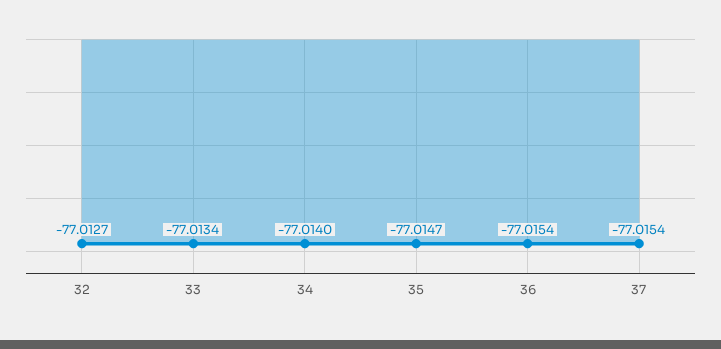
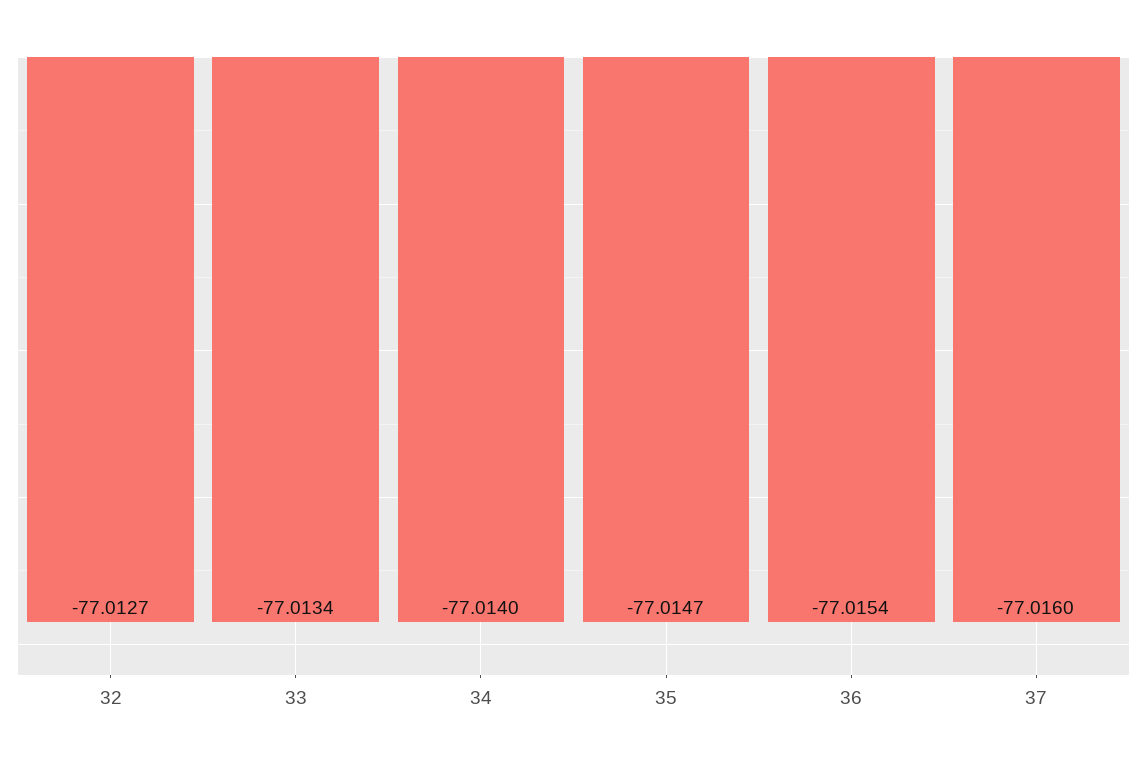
37: -77.0154 -> -77.016

